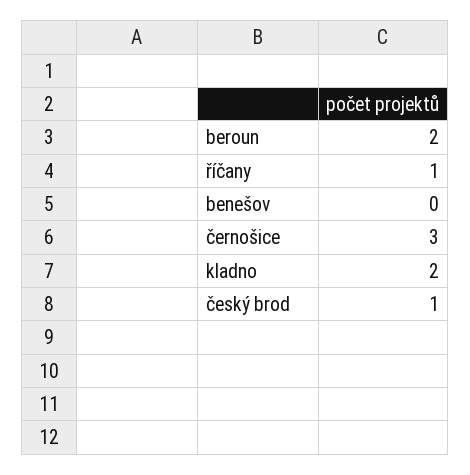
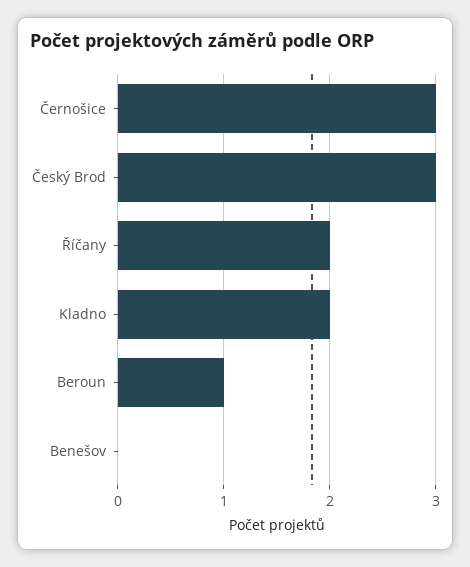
beroun: 2 -> 1
říčany: 1 -> 2
český brod: 1 -> 3

